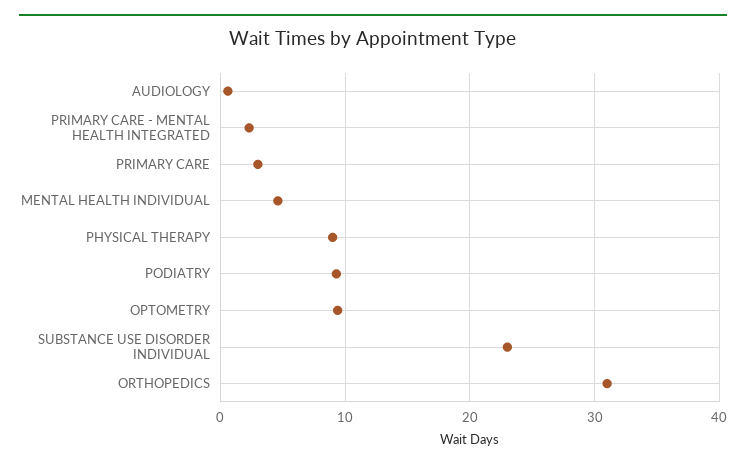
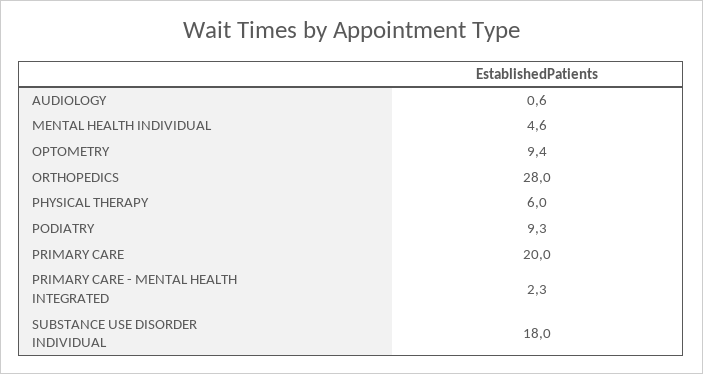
PRIMARY CARE: 3 -> 20
PHYSICAL THERAPY: 9 -> 6
SUBSTANCE USE DISORDER INDIVIDUAL: 23 -> 18
ORTHOPEDICS: 31 -> 28

